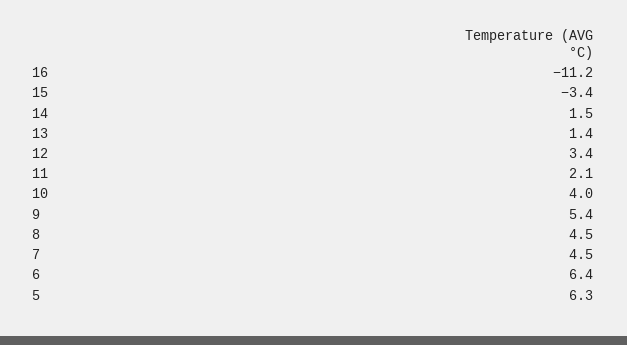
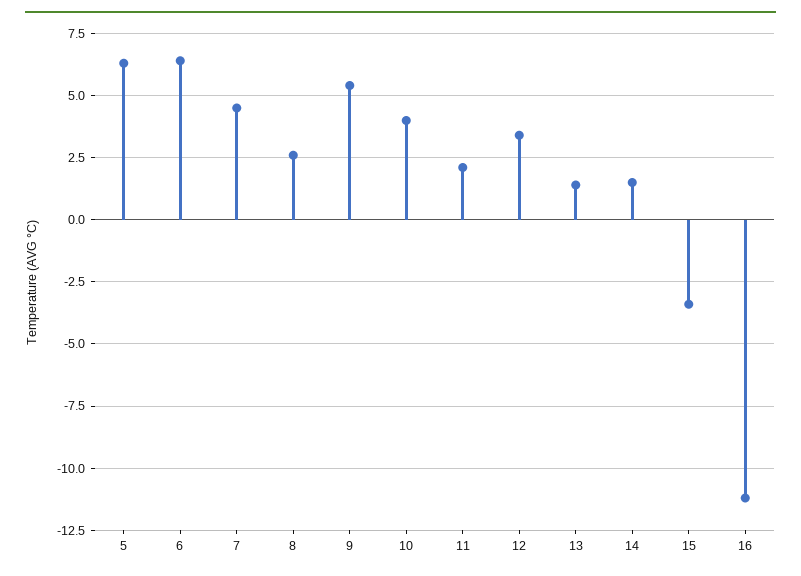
8: 4.5 -> 2.5

